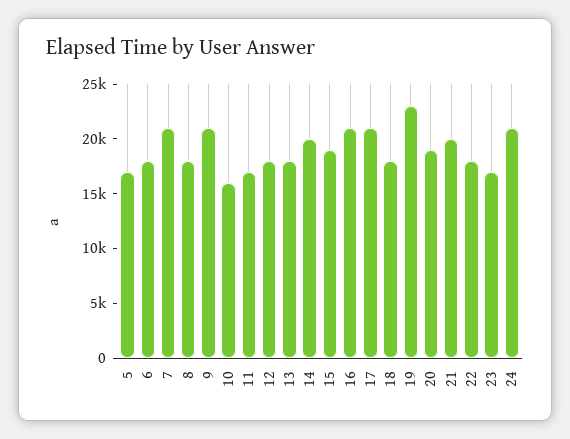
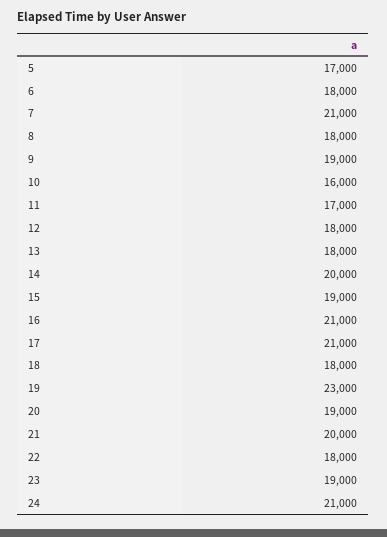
9: 21000 -> 19000
23: 17000 -> 19000

